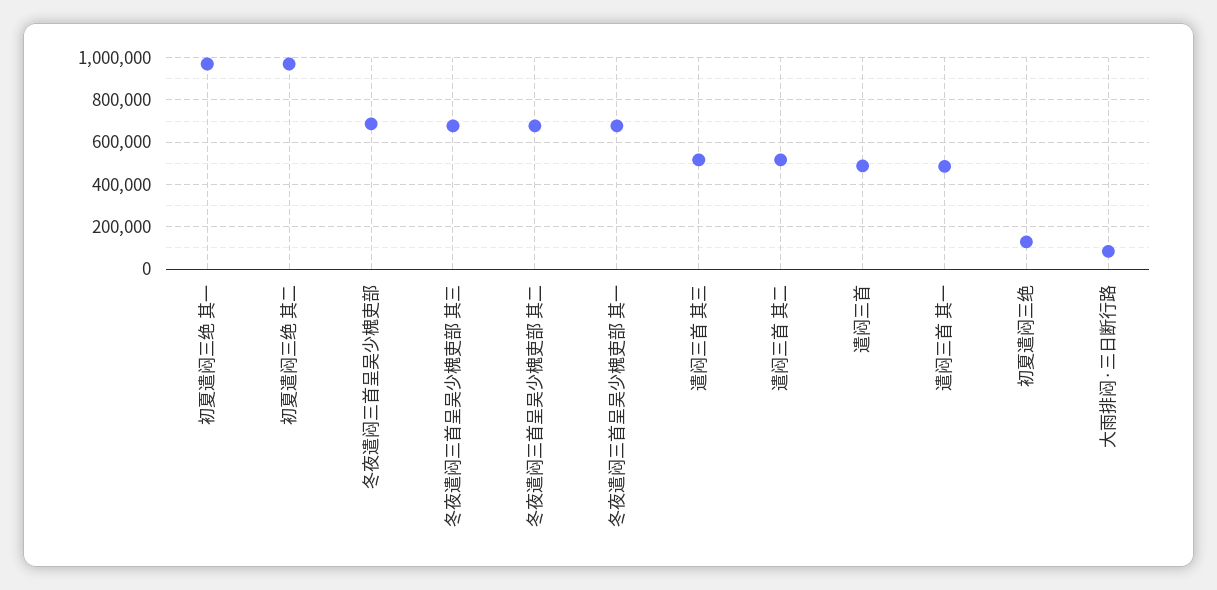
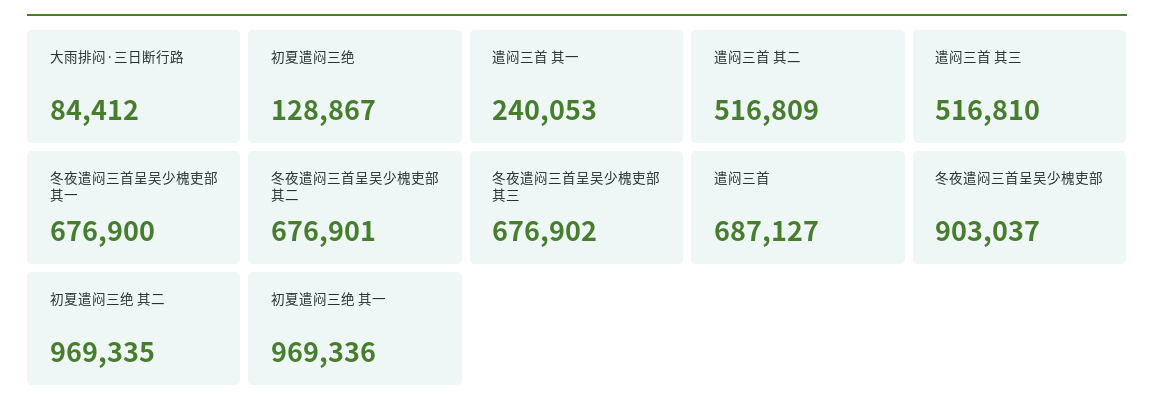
冬夜遣闷三首呈吴少槐吏部: 700000 -> 903037
遣闷三首: 500000 -> 687127
遣闷三首 其一: 500000 -> 240053

